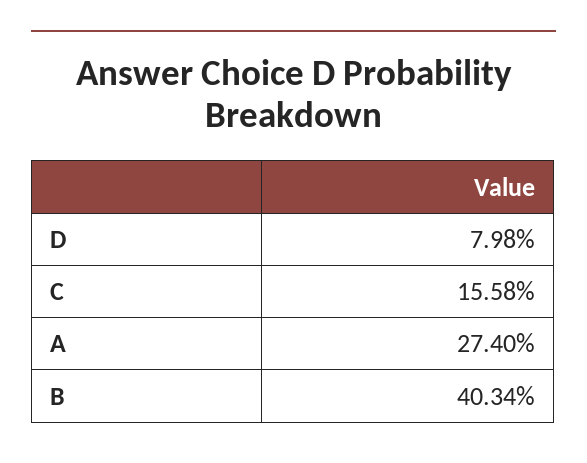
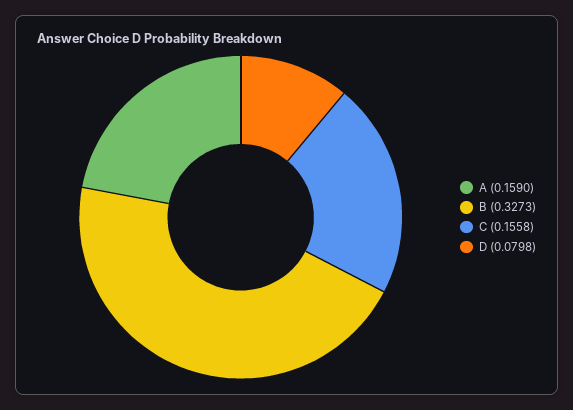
A: 0.274 -> 0.159
B: 0.4034 -> 0.3273

